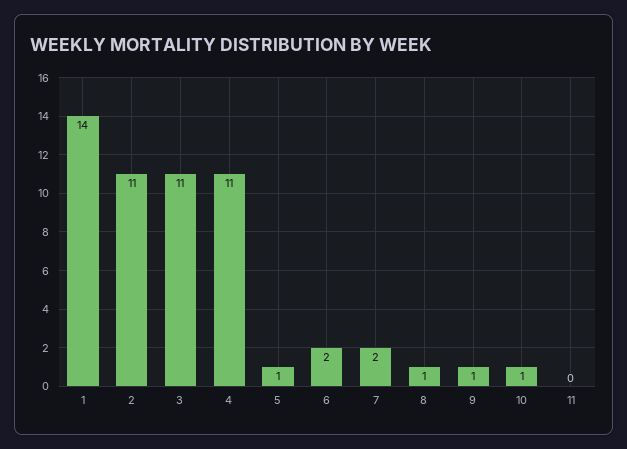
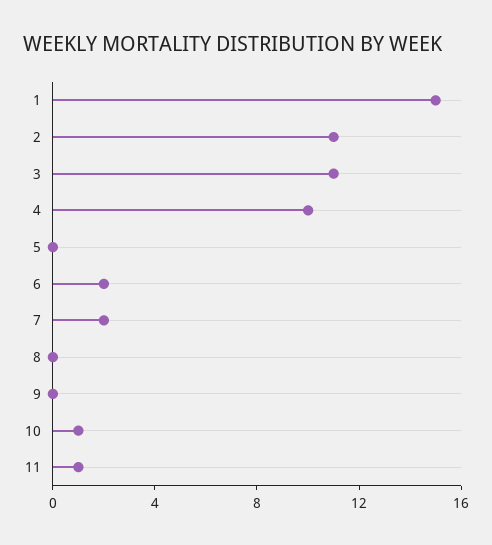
1: 14 -> 15
4: 11 -> 10
5: 1 -> 0
8: 1 -> 0
9: 1 -> 0
11: 0 -> 1

